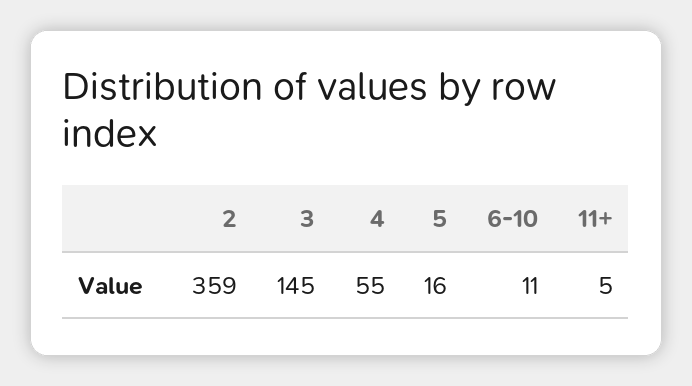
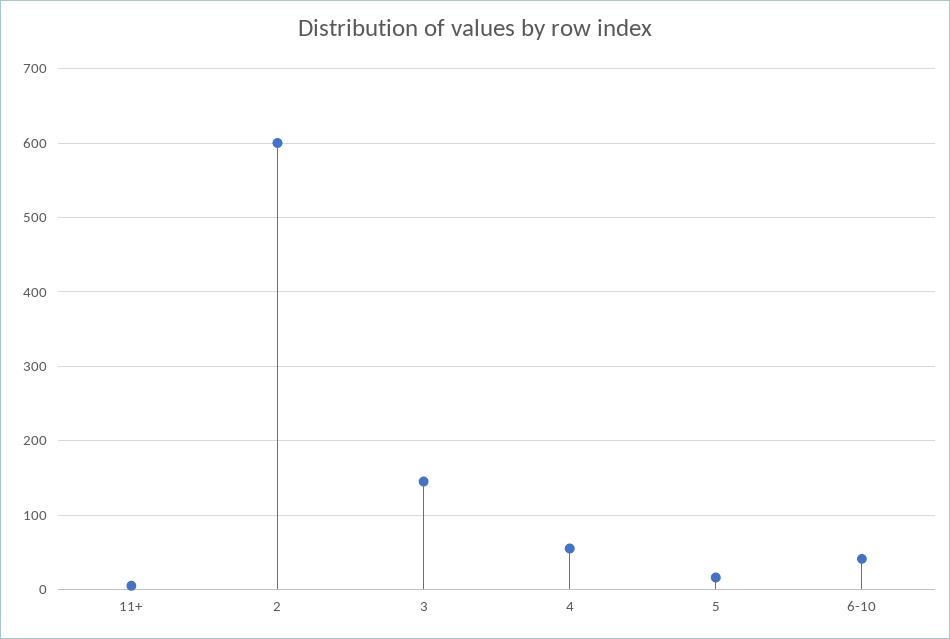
2: 359 -> 600
6-10: 11 -> 40

